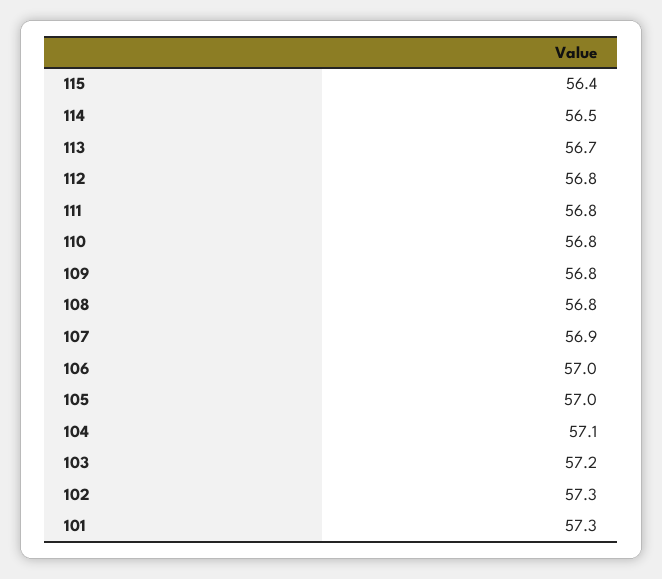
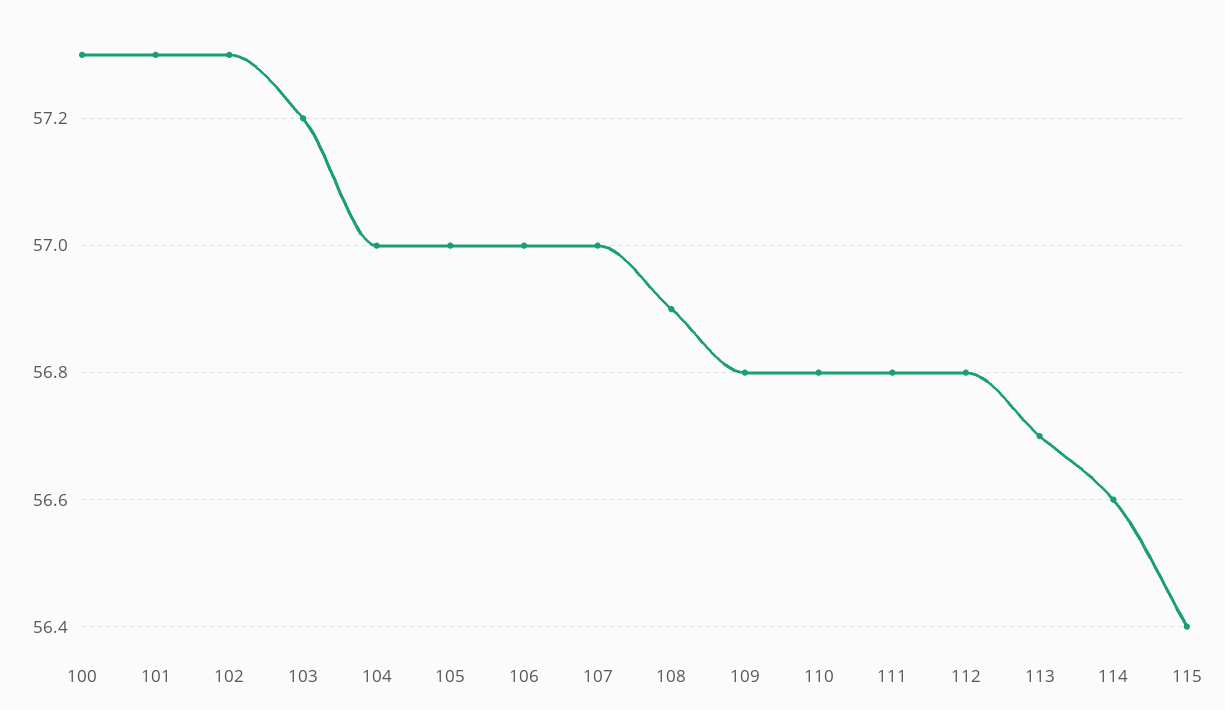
114: 56.5 -> 56.6
108: 56.8 -> 56.9
107: 56.9 -> 57
104: 57.1 -> 57
100: none -> 57.3

